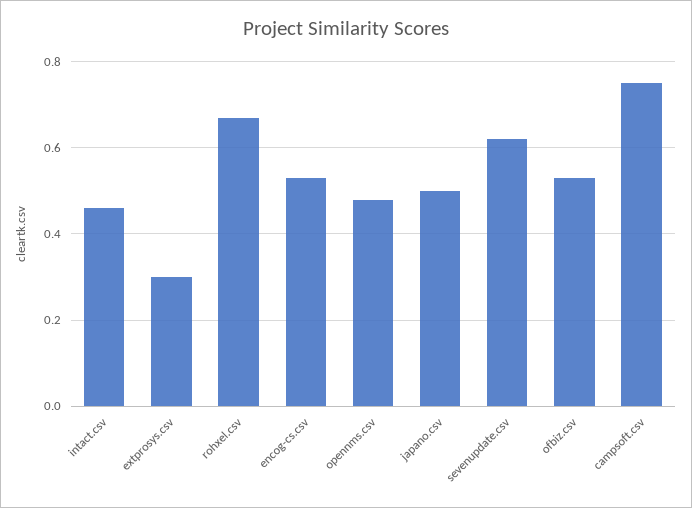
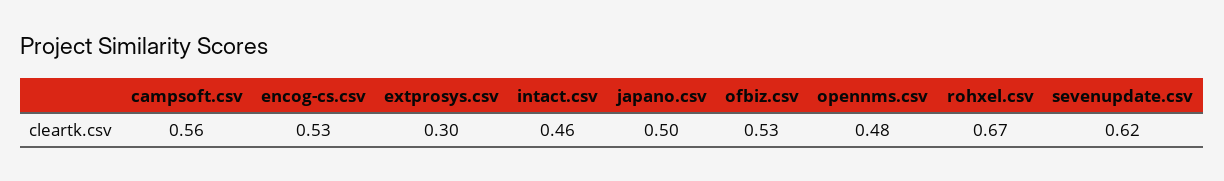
campsoft.csv: 0.75 -> 0.56

